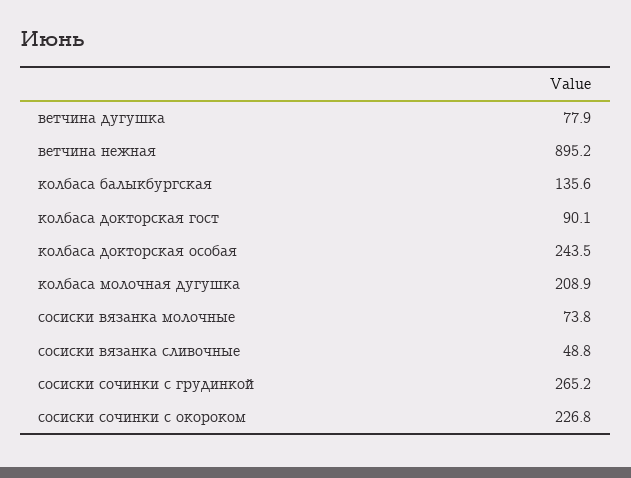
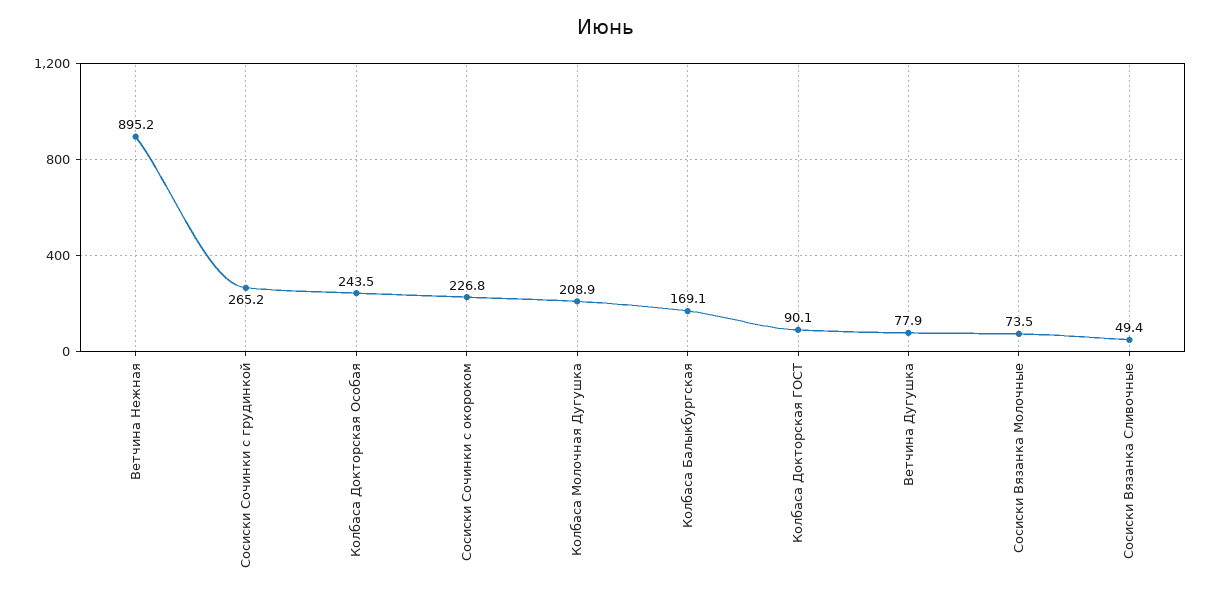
колбаса балыкбургская: 135.6 -> 169.1
сосиски вязанка молочные: 73.8 -> 73.5
сосиски вязанка сливочные: 48.8 -> 49.4

